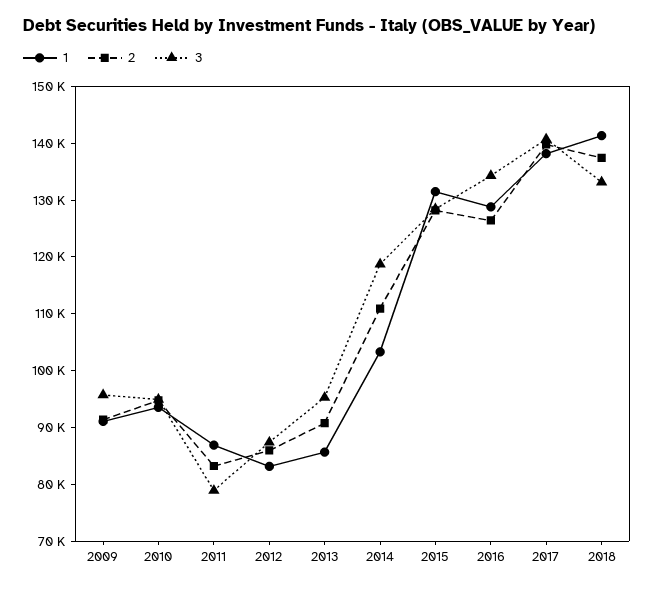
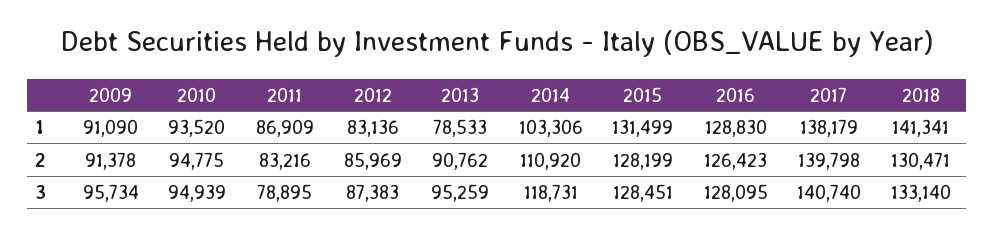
1, 2013: 86000 -> 78533
3, 2016: 134000 -> 128095
2, 2018: 138000 -> 130471

